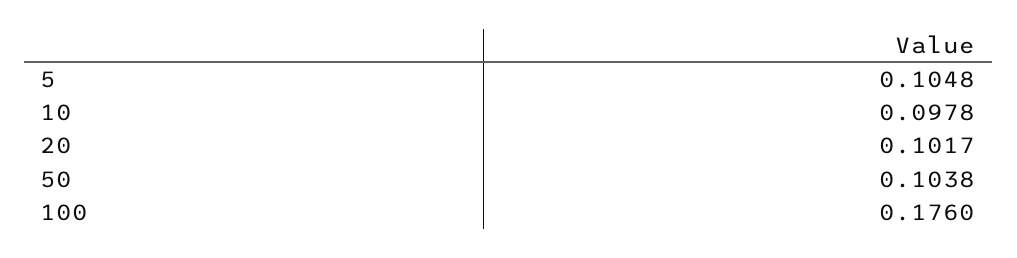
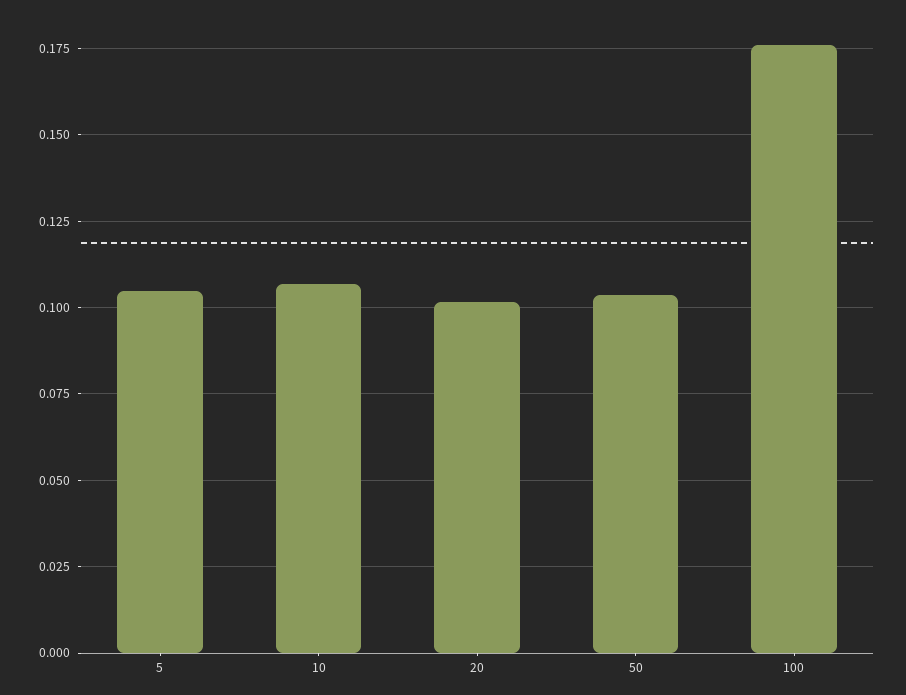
10: 0.0978 -> 0.1075

